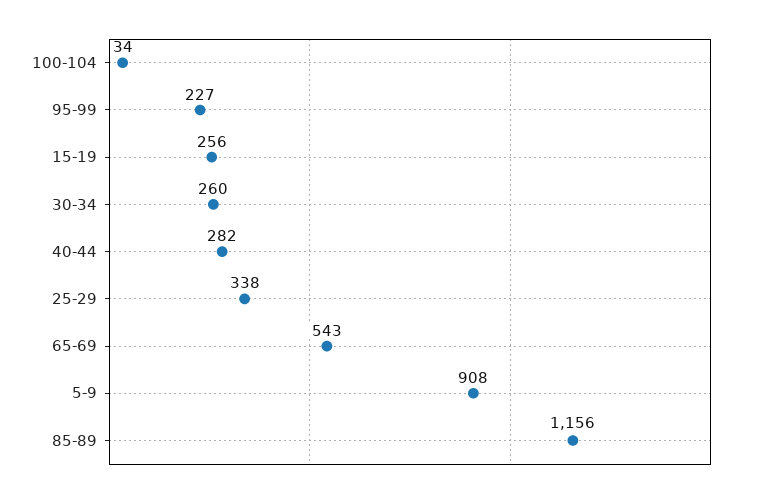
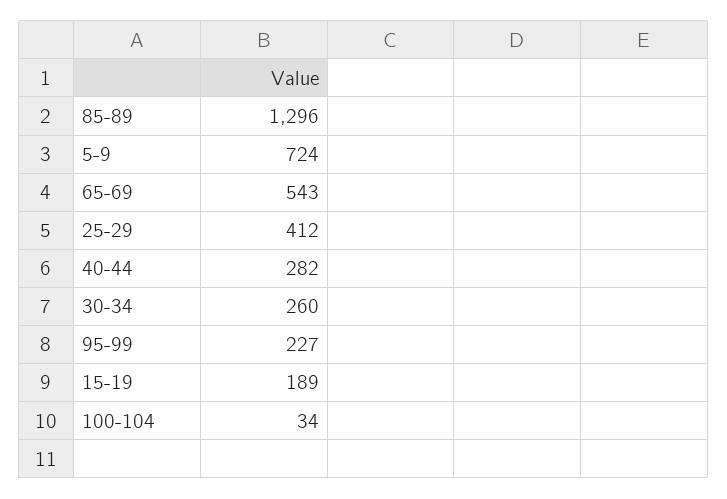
15-19: 256 -> 189
25-29: 338 -> 412
5-9: 908 -> 724
85-89: 1156 -> 1296

